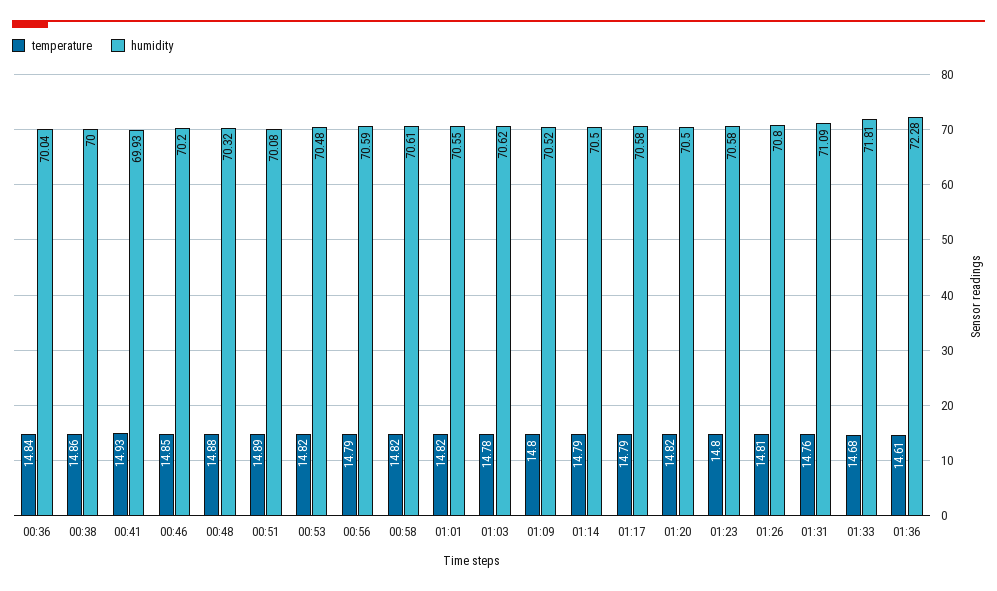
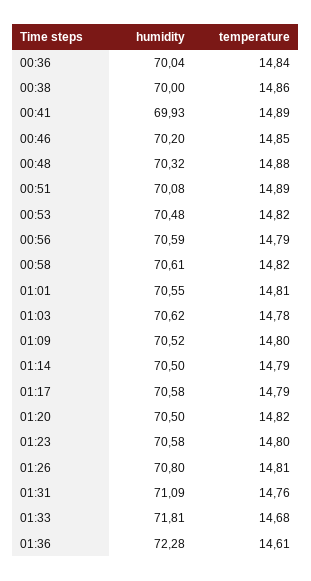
temperature, 00:41: 14.93 -> 14.89
temperature, 01:01: 14.82 -> 14.81

